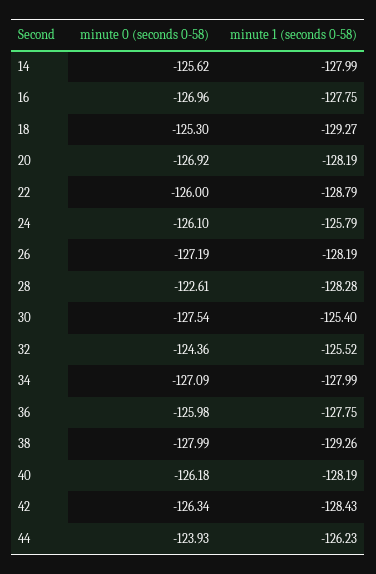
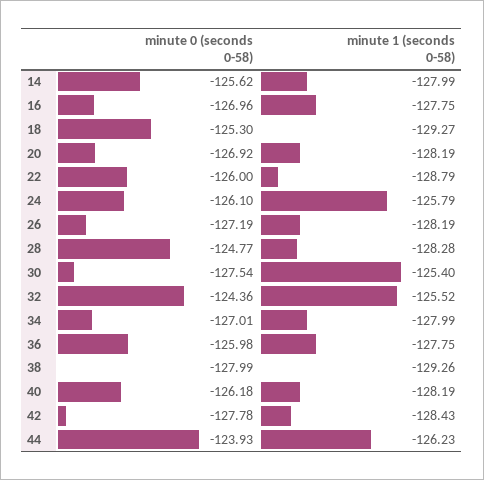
minute 0 (seconds 0-58), 28: -122.61 -> -124.77
minute 0 (seconds 0-58), 34: -127.09 -> -127.01
minute 0 (seconds 0-58), 42: -126.34 -> -127.78

